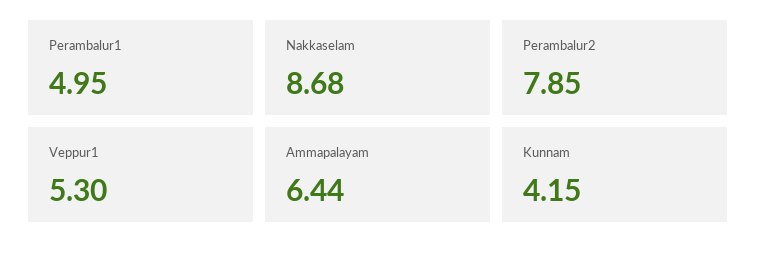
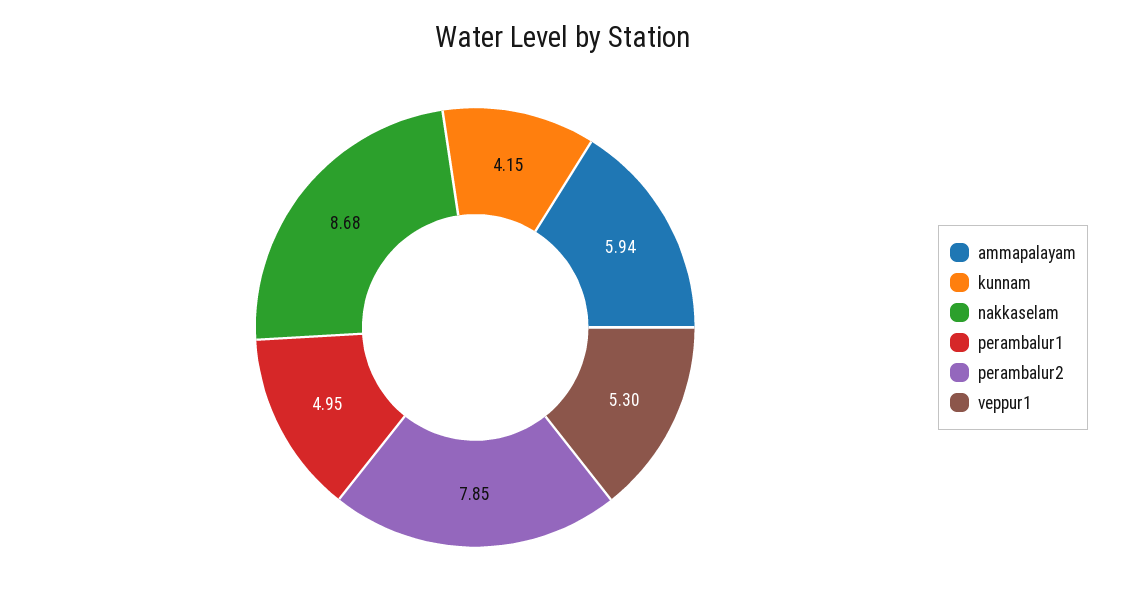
Ammapalayam: 6.44 -> 5.94

